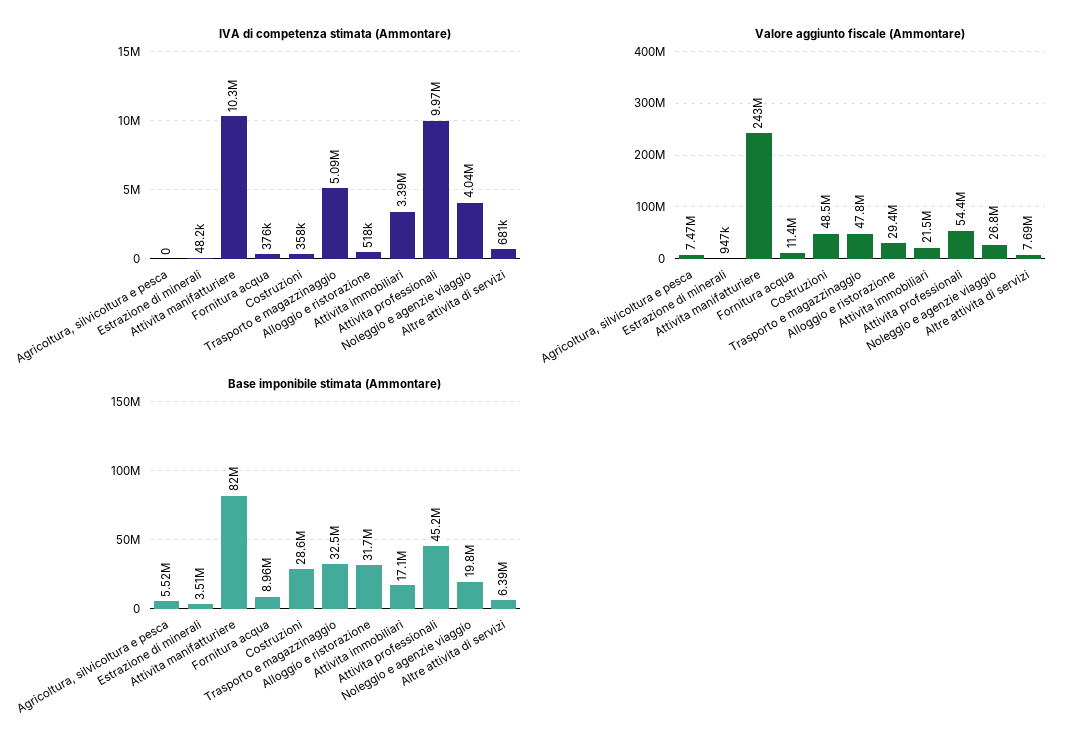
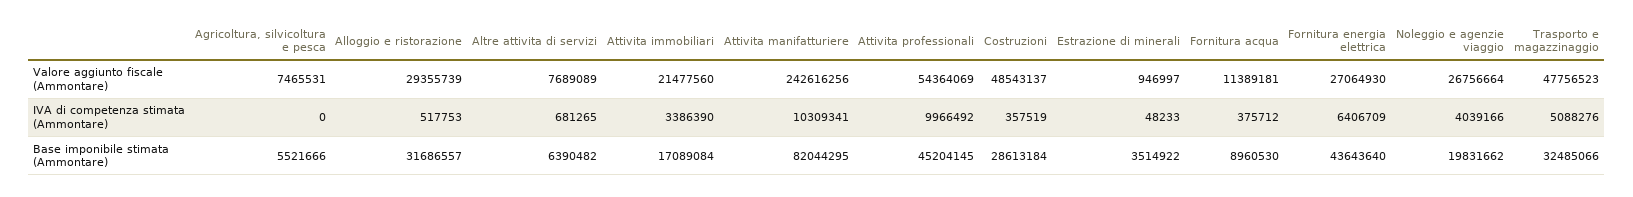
Valore aggiunto fiscale (Ammontare), Fornitura energia elettrica: none -> 27064930
IVA di competenza stimata (Ammontare), Fornitura energia elettrica: none -> 6406709
Base imponibile stimata (Ammontare), Fornitura energia elettrica: none -> 43643640

